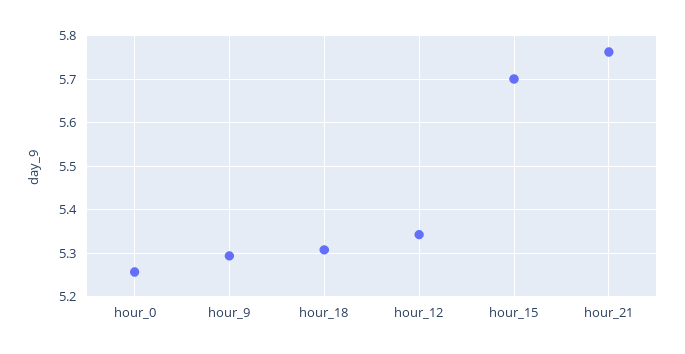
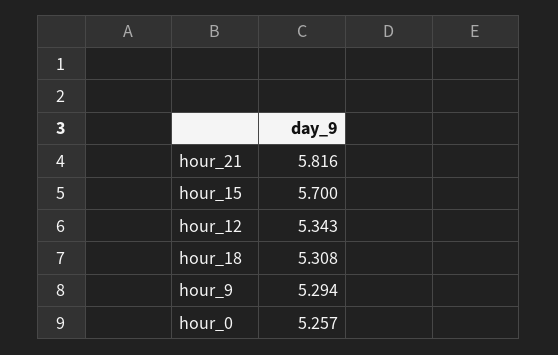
hour_21: 5.76 -> 5.816

